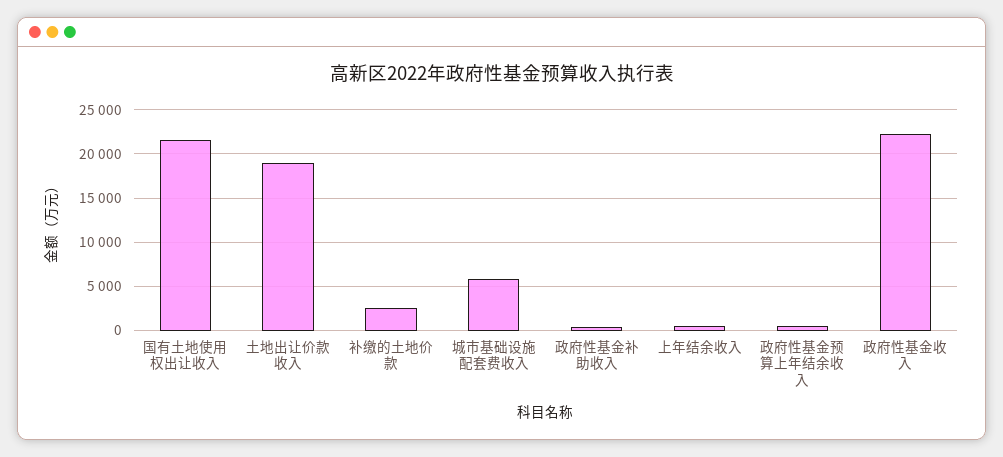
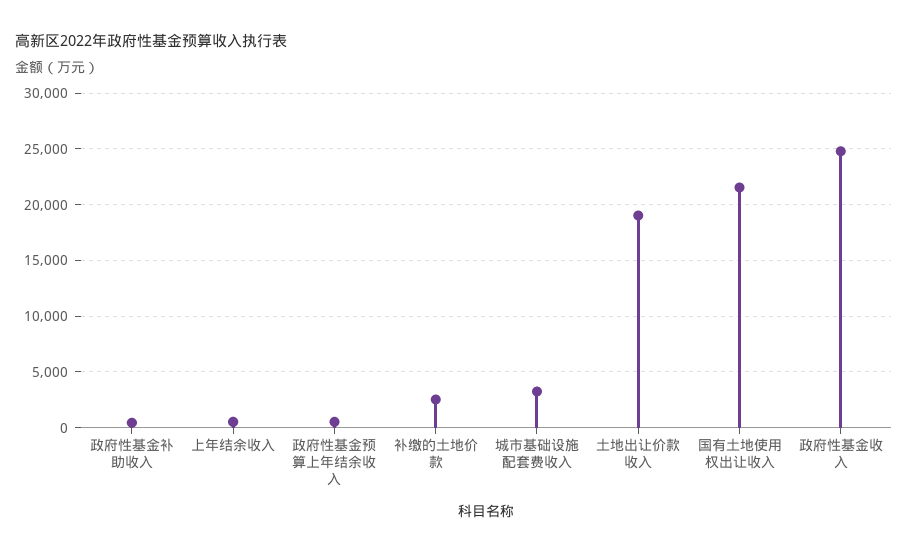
城市基础设施配套费收入: 6000 -> 3000
政府性基金收入: 22000 -> 25000

